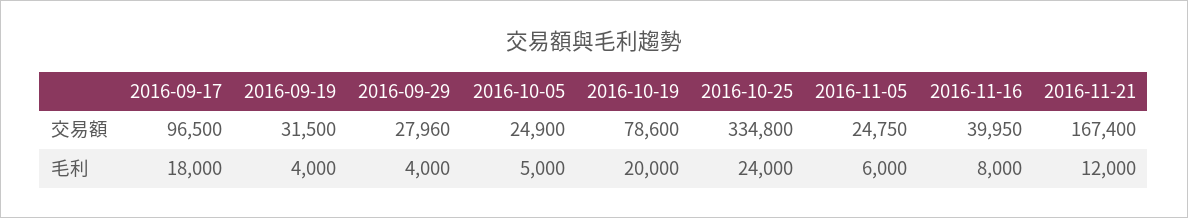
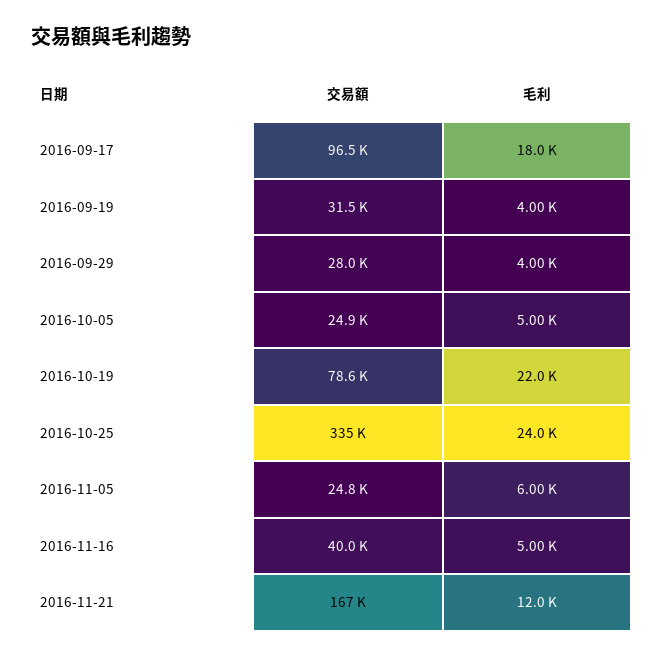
2016-10-19, 毛利: 20000 -> 22000
2016-11-16, 毛利: 8000 -> 5000

